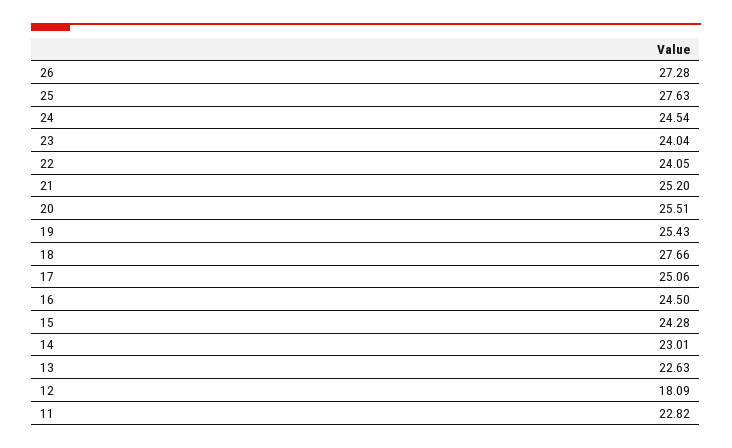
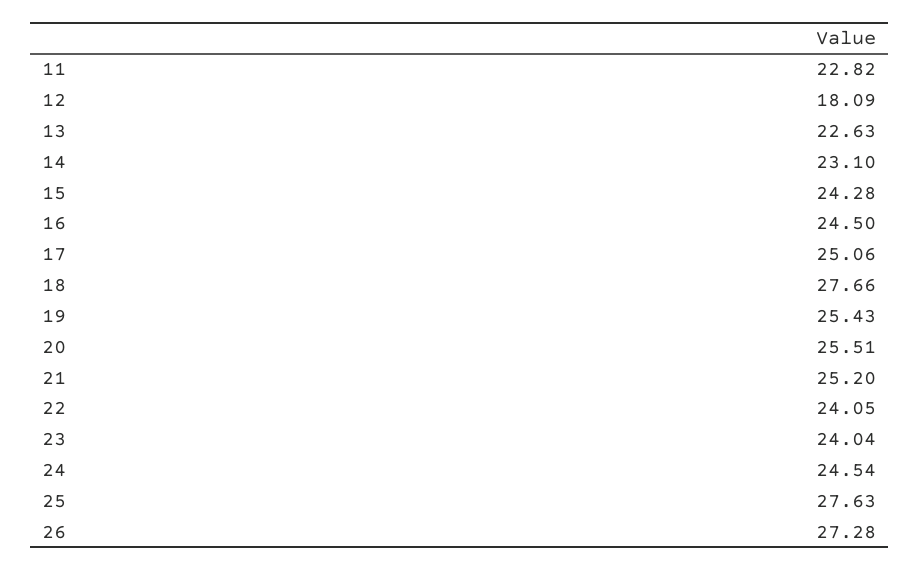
14: 23.01 -> 23.1

